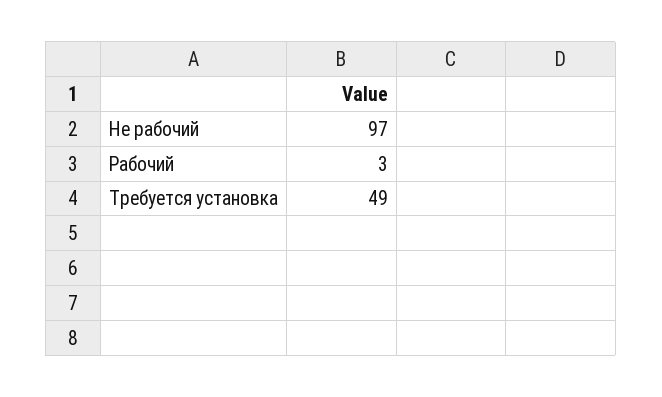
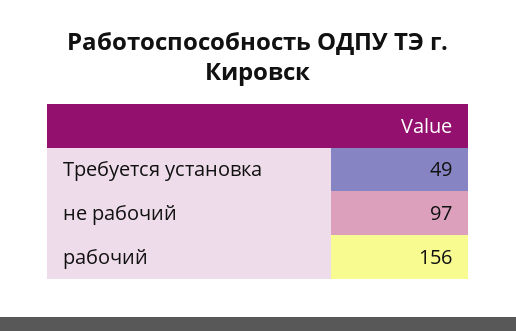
Рабочий: 3 -> 156

